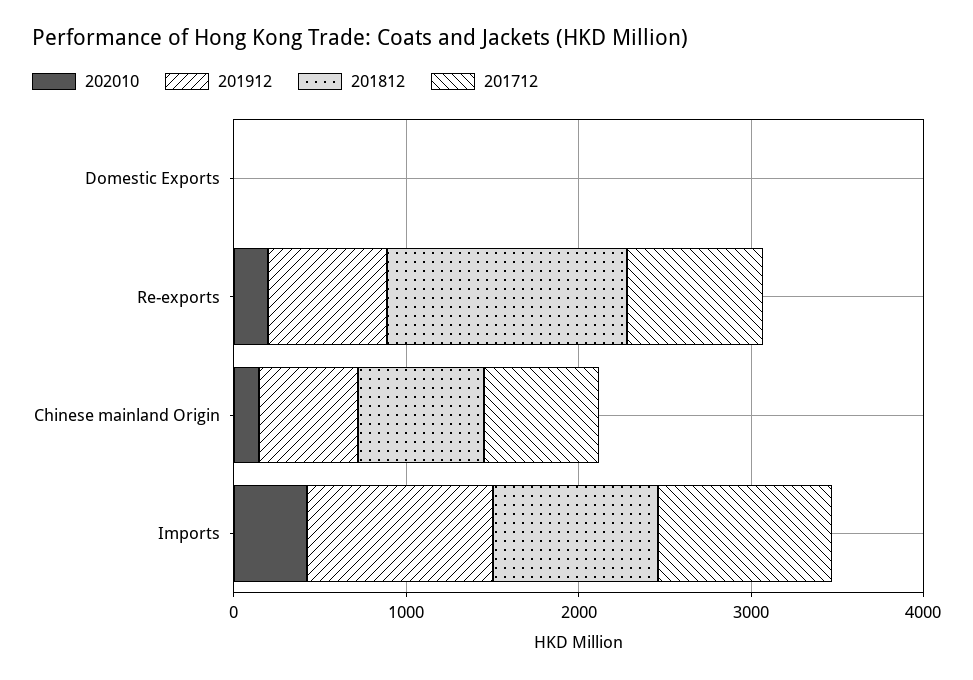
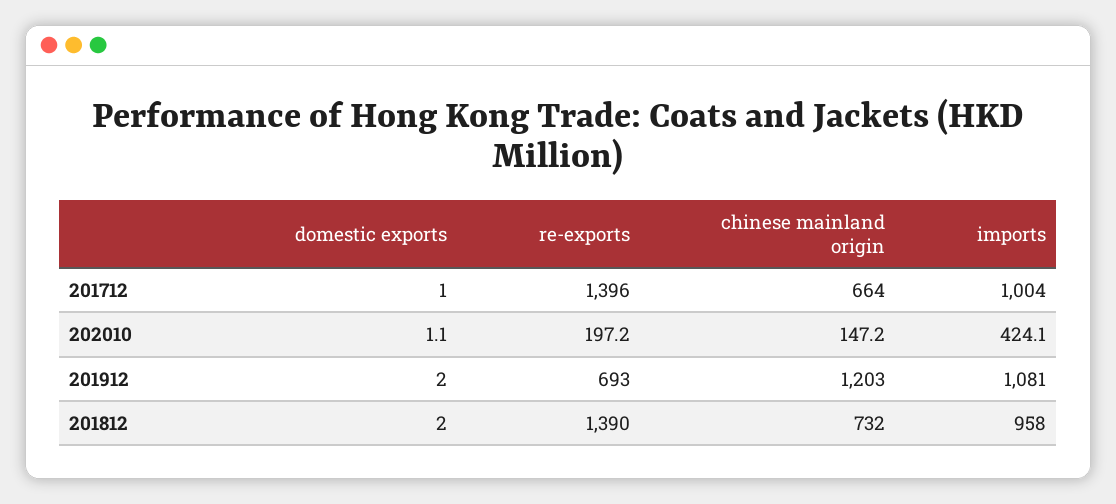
201712, Re-exports: 800 -> 1396
201912, Chinese mainland Origin: 600 -> 1203

